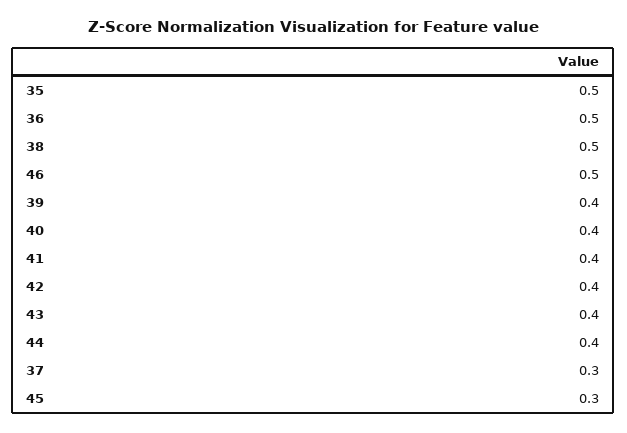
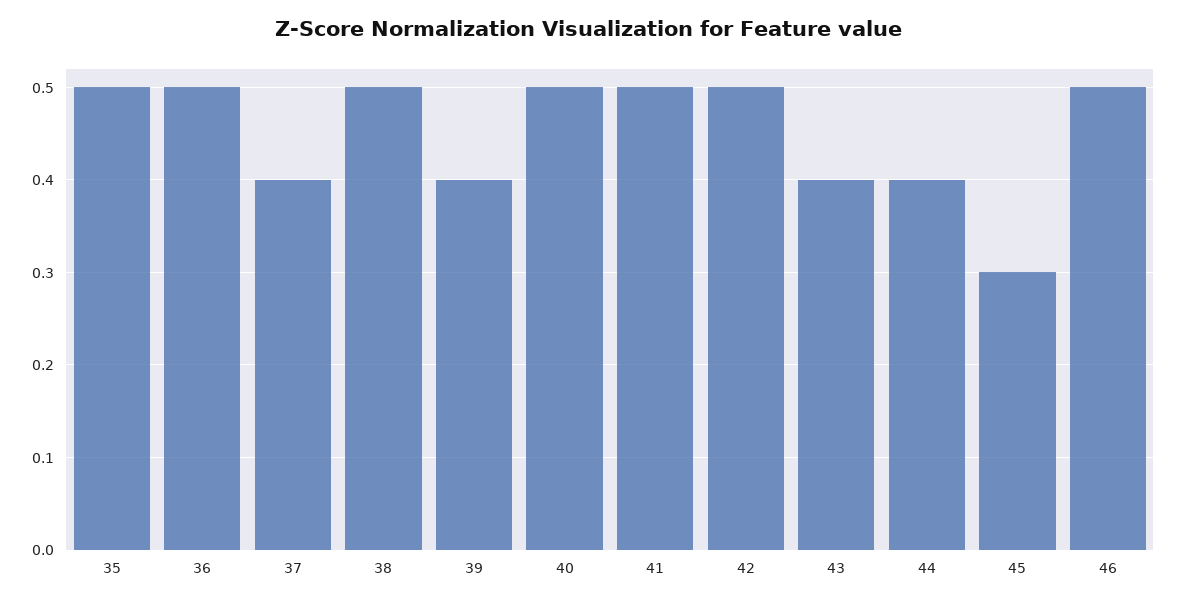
40: 0.4 -> 0.5
41: 0.4 -> 0.5
42: 0.4 -> 0.5
37: 0.3 -> 0.4

